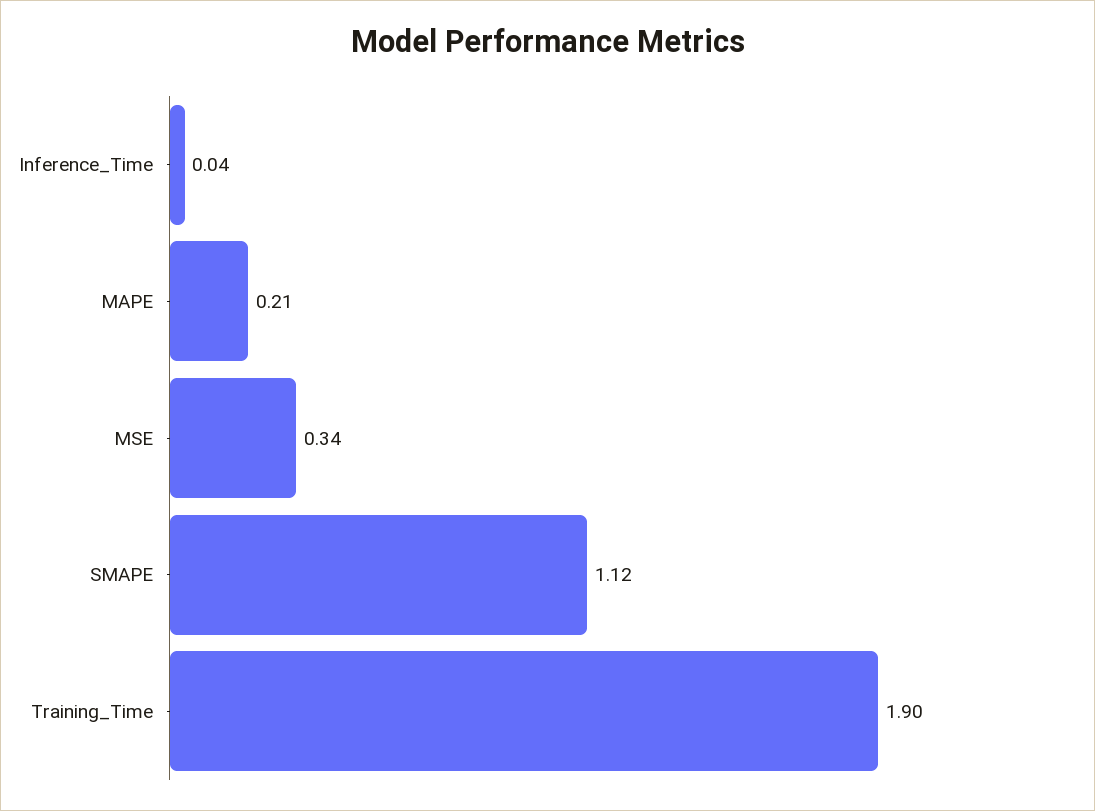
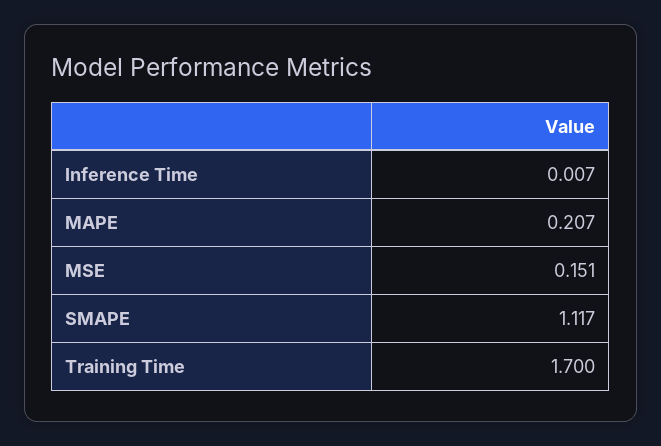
Inference_Time: 0.04 -> 0.007
MSE: 0.34 -> 0.151
Training_Time: 1.9 -> 1.7

